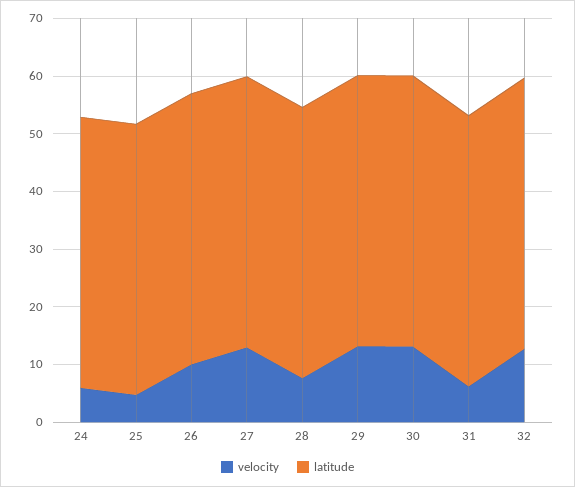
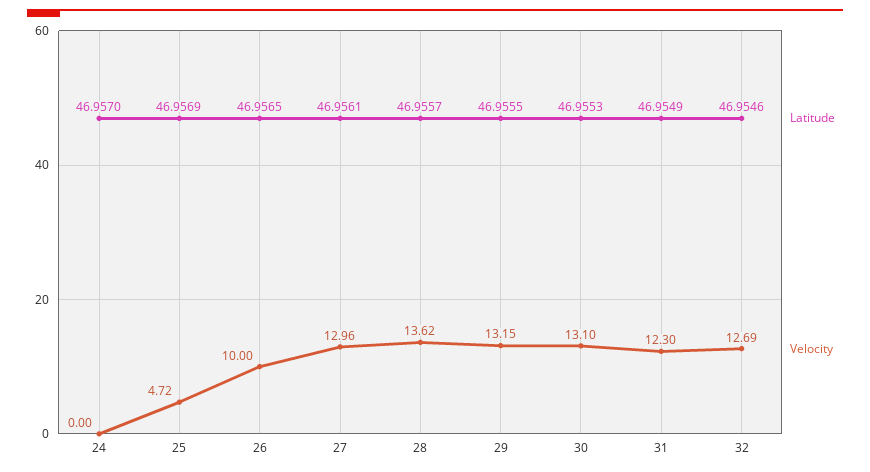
velocity, 24: 6 -> 0
velocity, 28: 8 -> 13.62
velocity, 31: 6 -> 12.3

